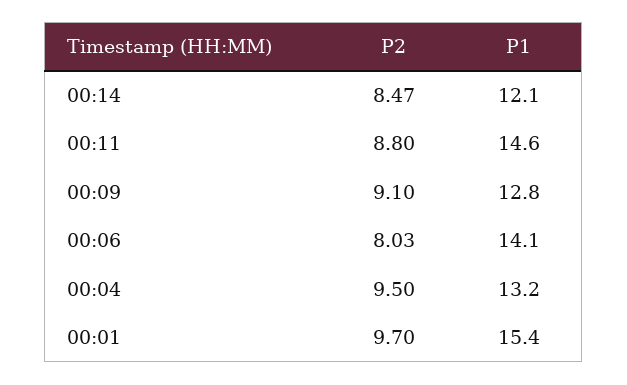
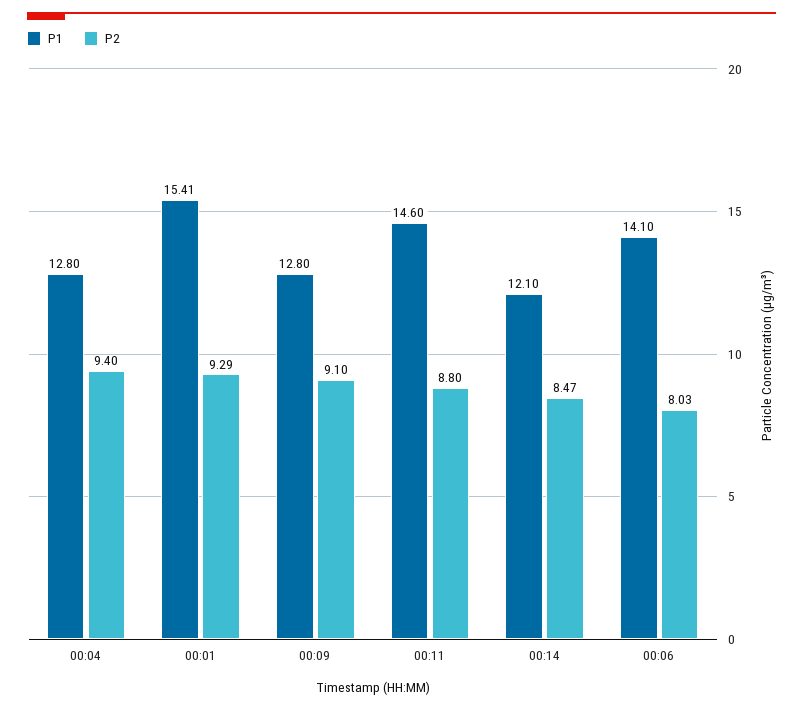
P2, 00:04: 9.5 -> 9.4
P1, 00:04: 13.2 -> 12.8
P2, 00:01: 9.7 -> 9.29

